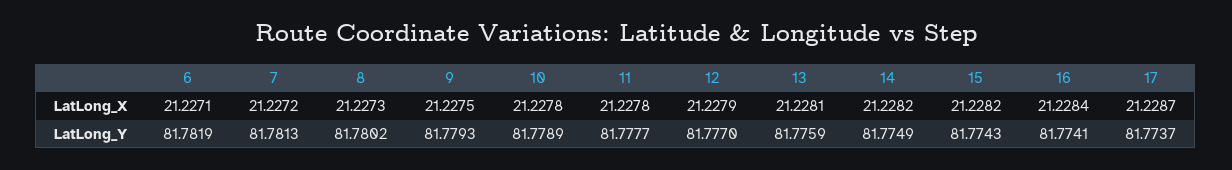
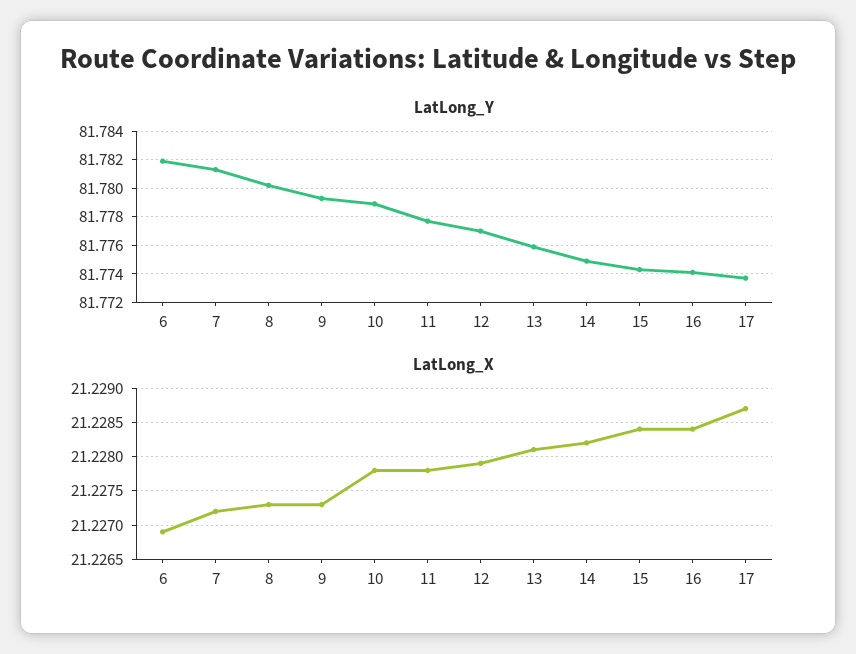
LatLong_X, 6: 21.2271 -> 21.2269
LatLong_X, 9: 21.2275 -> 21.2273
LatLong_X, 15: 21.2282 -> 21.2284

